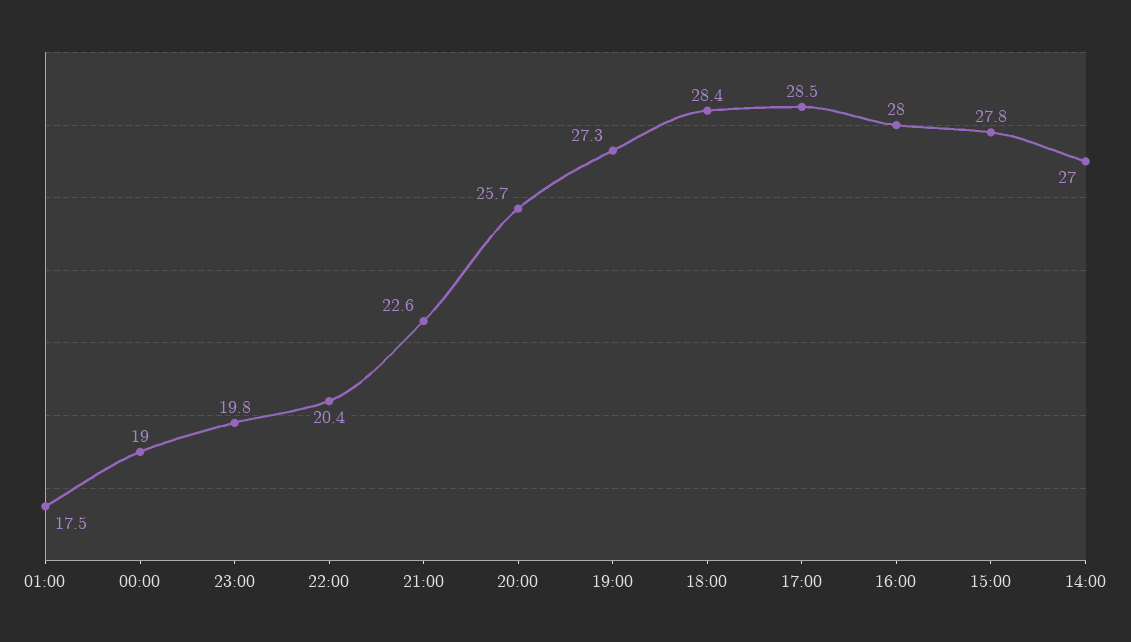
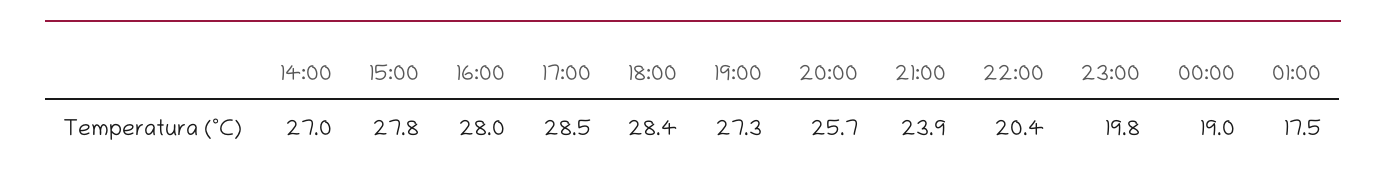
21:00: 22.6 -> 23.9

